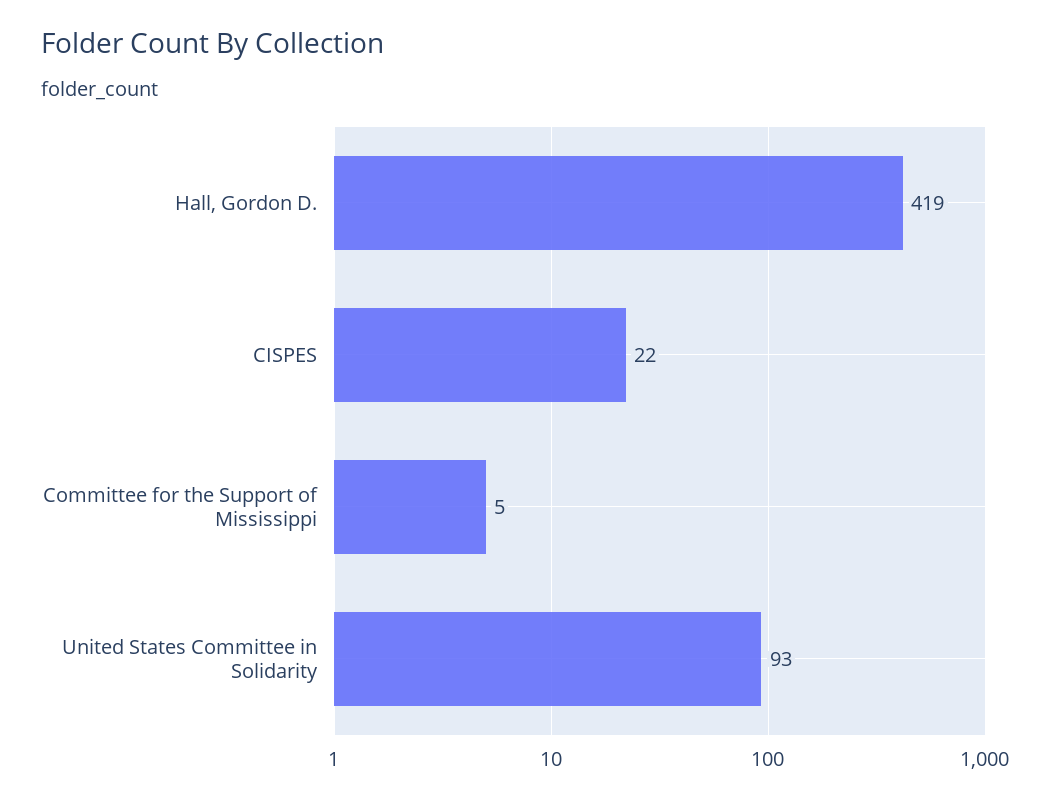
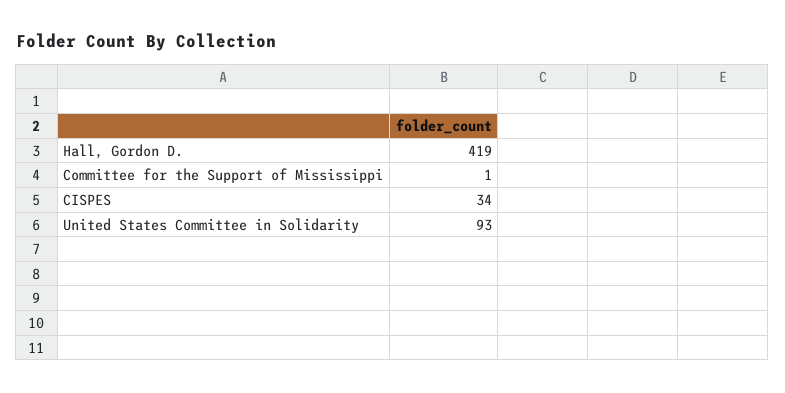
CISPES: 22 -> 34
Committee for the Support of Mississippi: 5 -> 1

